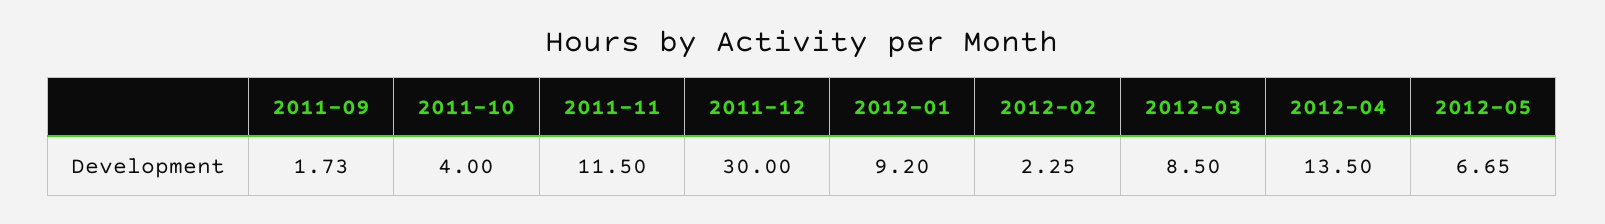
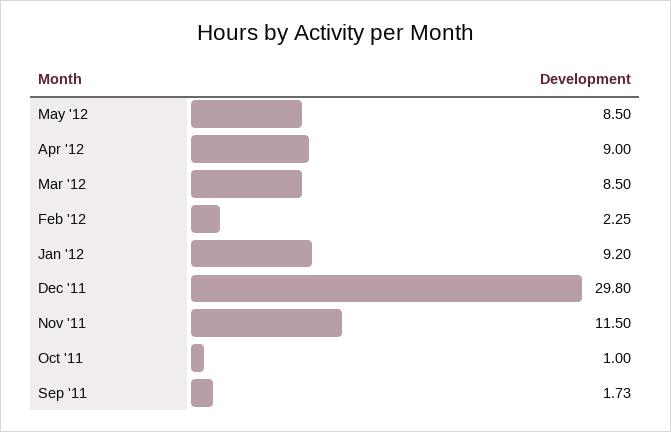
2011-10: 4 -> 1
2011-12: 30 -> 29.8
2012-04: 13.5 -> 9
2012-05: 6.65 -> 8.5

